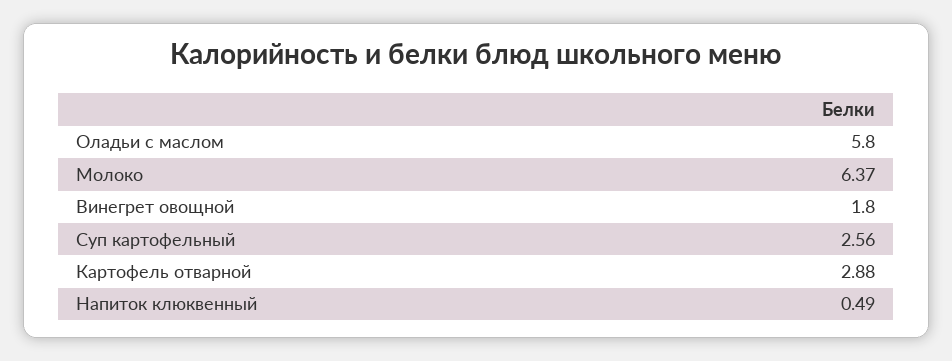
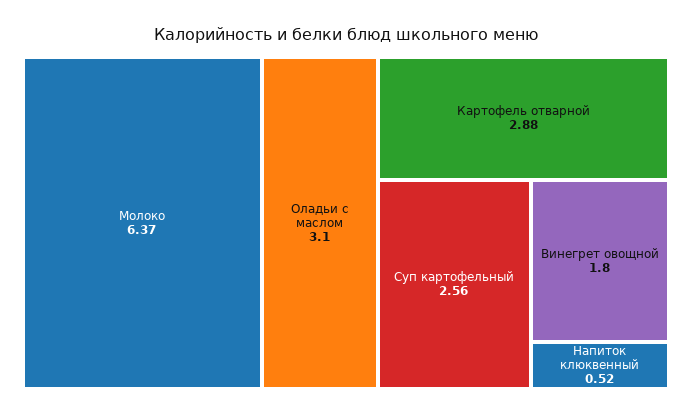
Оладьи с маслом: 5.8 -> 3.1
Напиток клюквенный: 0.49 -> 0.52

